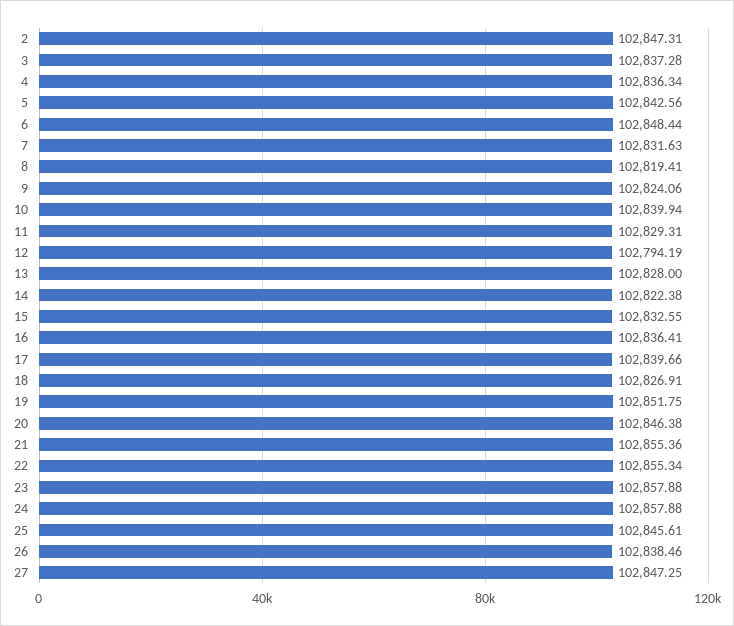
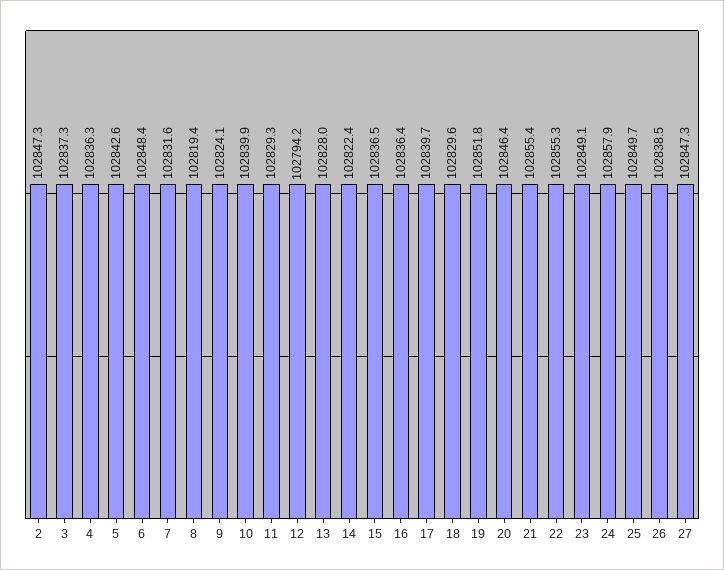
15: 102832.55 -> 102836.5
18: 102826.91 -> 102829.6
23: 102857.88 -> 102849.1
25: 102845.61 -> 102849.7

